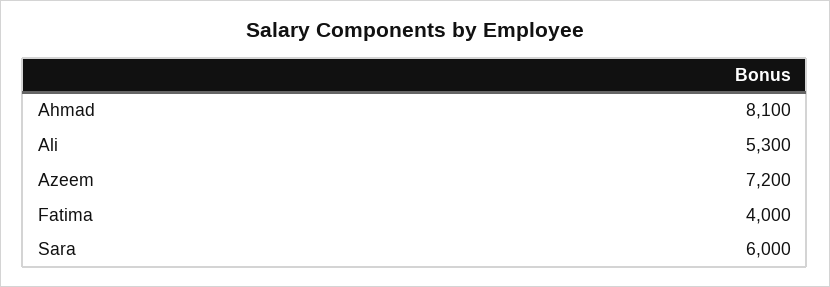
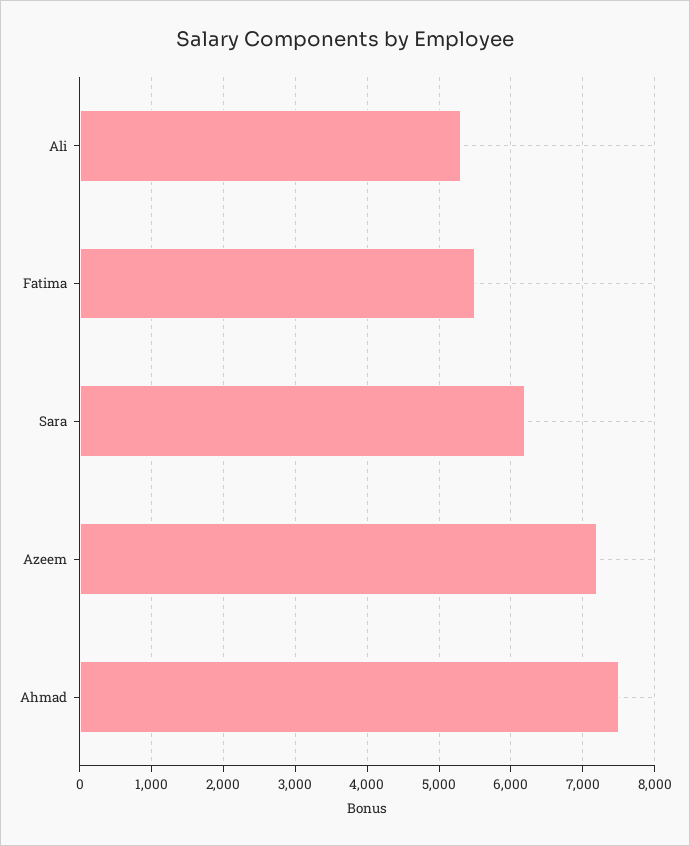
Ahmad: 8100 -> 7500
Fatima: 4000 -> 5500
Sara: 6000 -> 6200

